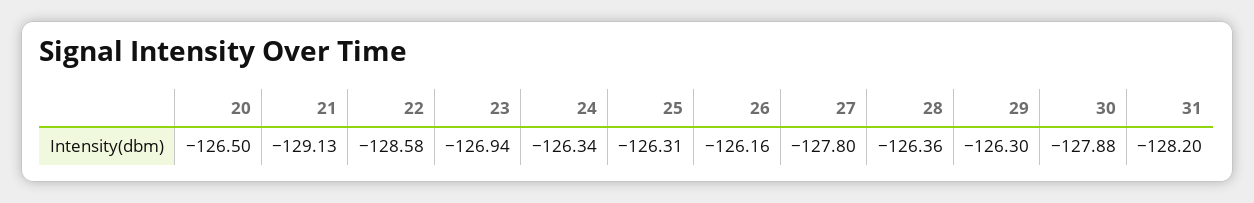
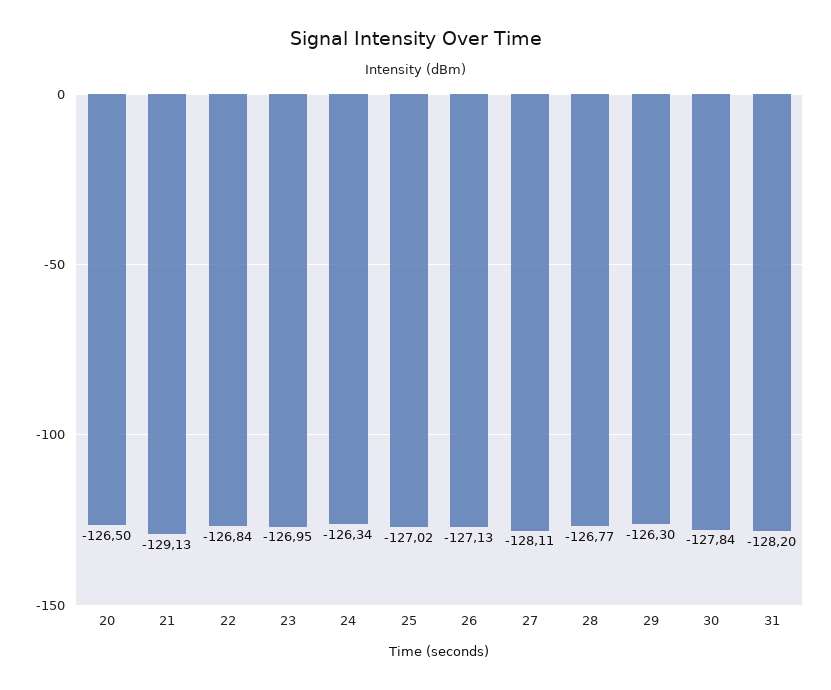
22: -128.58 -> -126.84
23: -126.94 -> -126.95
25: -126.31 -> -127.02
26: -126.16 -> -127.13
27: -127.8 -> -128.11
28: -126.36 -> -126.77
30: -127.88 -> -127.84

